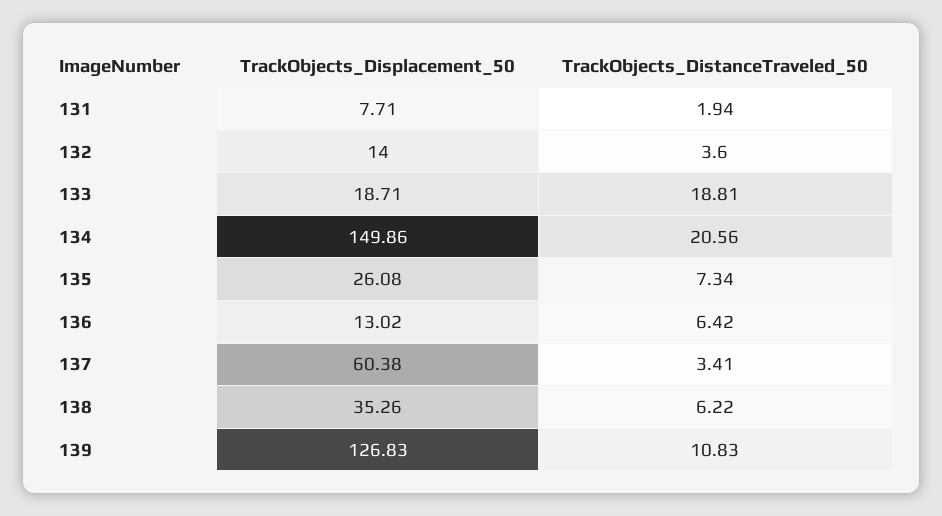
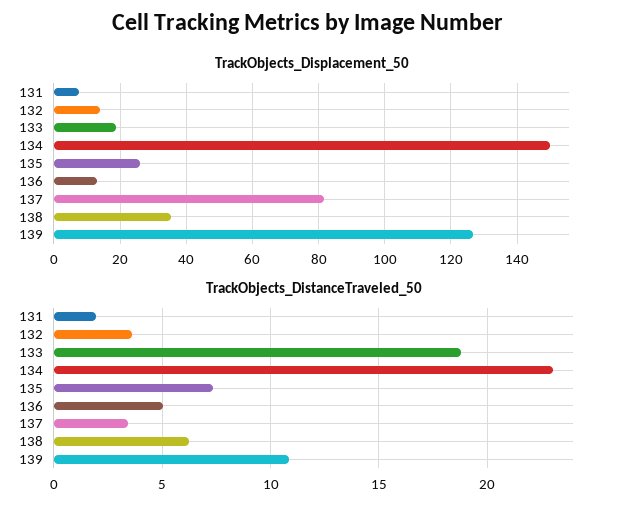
TrackObjects_DistanceTraveled_50, 134: 20.56 -> 23
TrackObjects_DistanceTraveled_50, 136: 6.42 -> 5
TrackObjects_Displacement_50, 137: 60.38 -> 82

